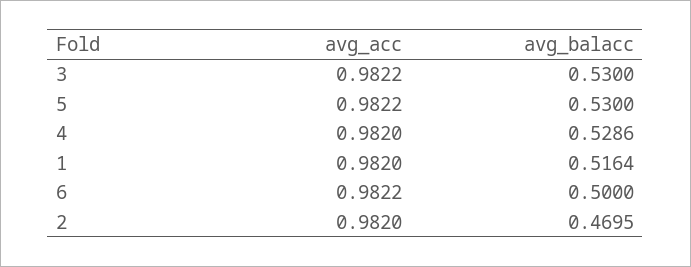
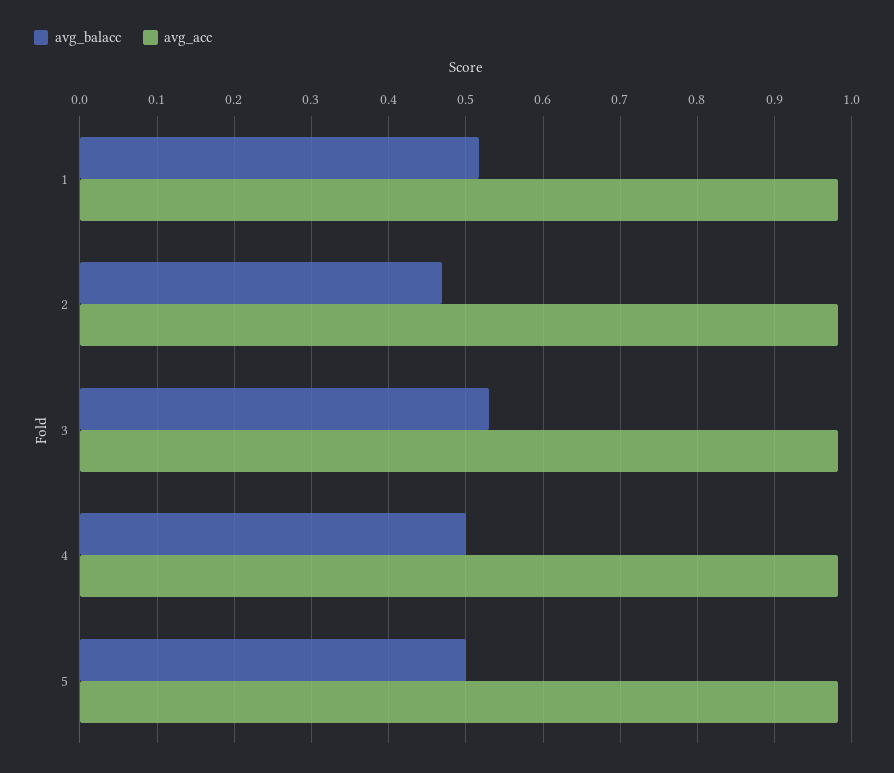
avg_balacc, 5: 0.53 -> 0.5
avg_balacc, 4: 0.5286 -> 0.5
avg_acc, 6: 0.9822 -> none
avg_balacc, 6: 0.5 -> none

